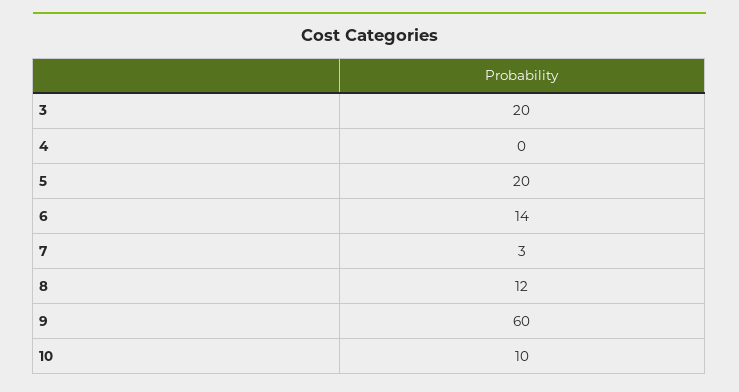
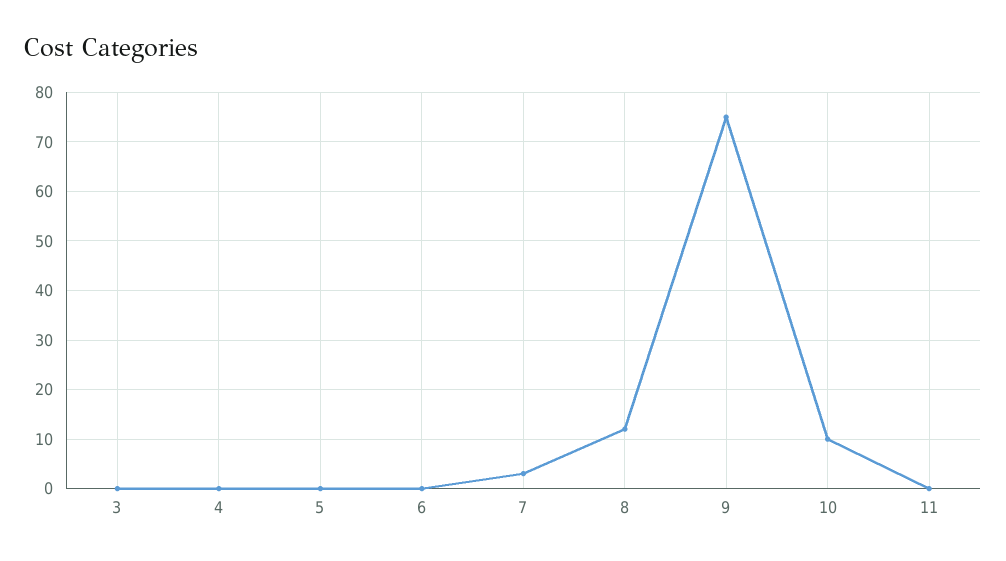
3: 20 -> 0
5: 20 -> 0
6: 14 -> 0
9: 60 -> 75
11: none -> 0

